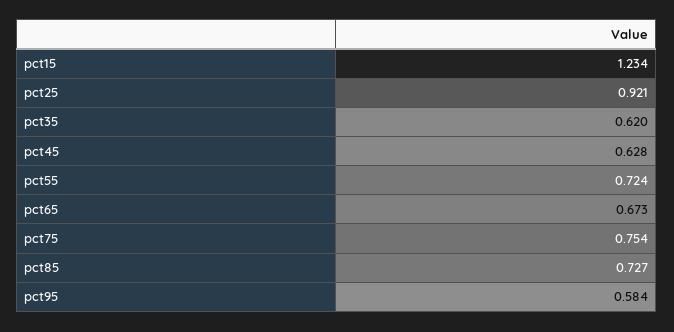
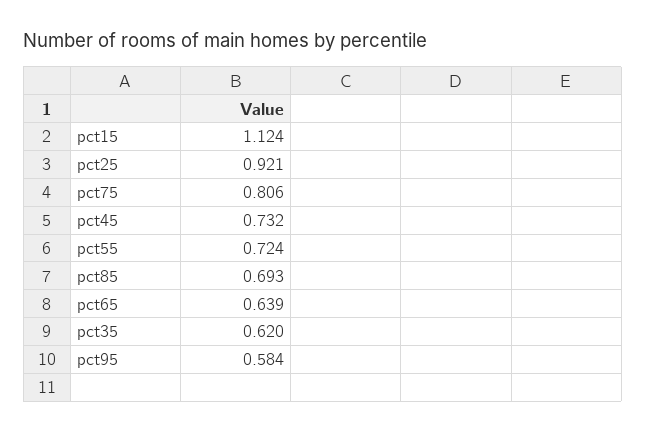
pct15: 1.234 -> 1.124
pct45: 0.628 -> 0.732
pct65: 0.673 -> 0.639
pct75: 0.754 -> 0.806
pct85: 0.727 -> 0.693

